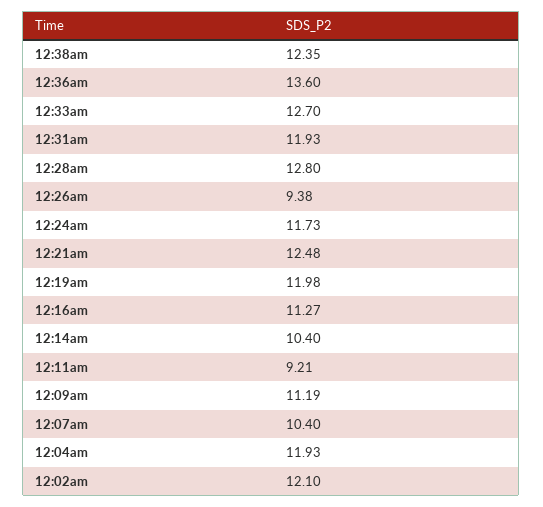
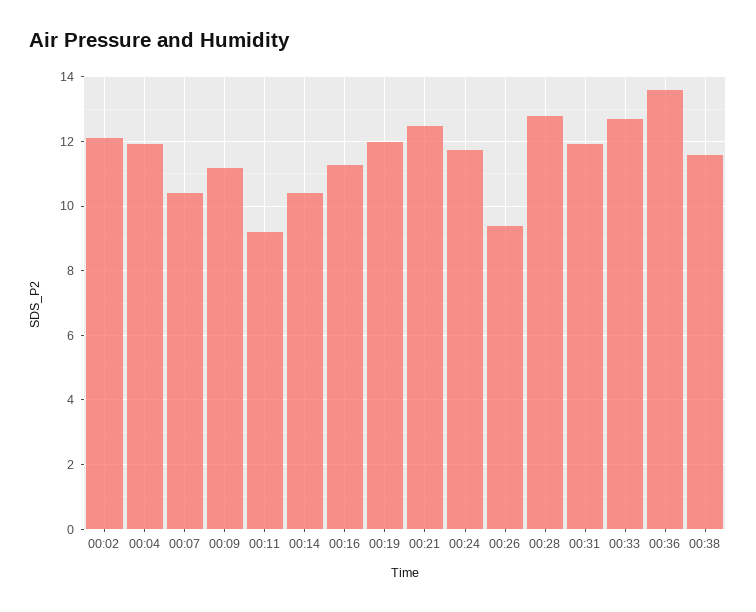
12:38am: 12.35 -> 11.6

